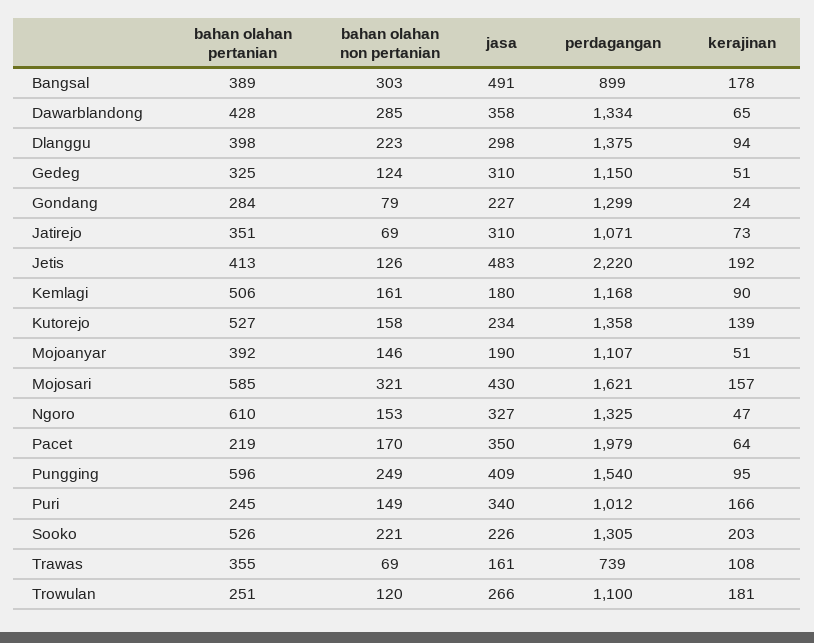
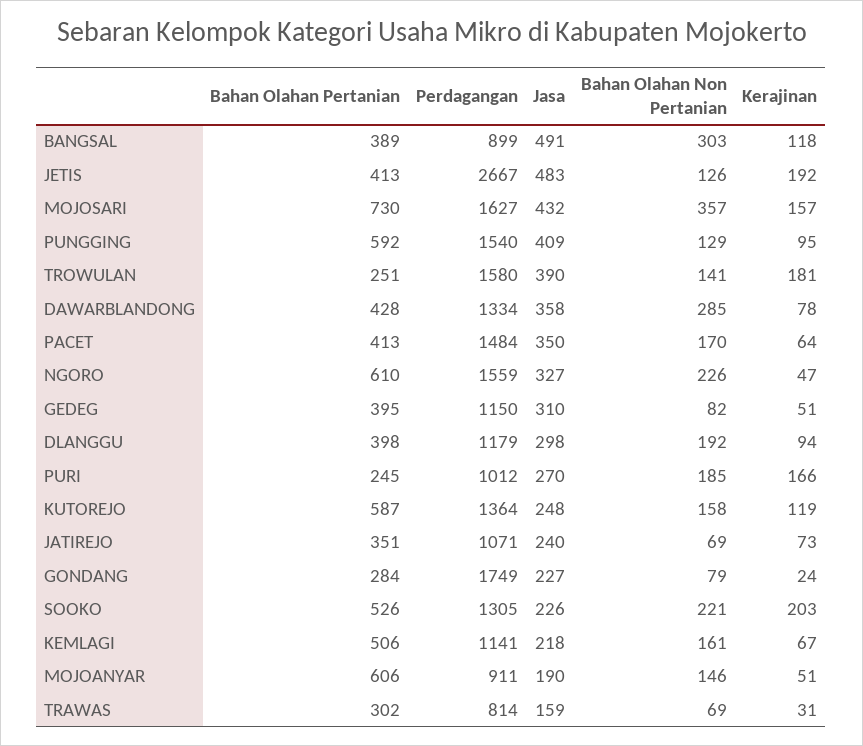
kerajinan, Bangsal: 178 -> 118
kerajinan, Dawarblandong: 65 -> 78
bahan olahan non pertanian, Dlanggu: 223 -> 192
perdagangan, Dlanggu: 1375 -> 1179
bahan olahan pertanian, Gedeg: 325 -> 395
bahan olahan non pertanian, Gedeg: 124 -> 82
perdagangan, Gondang: 1299 -> 1749
jasa, Jatirejo: 310 -> 240
perdagangan, Jetis: 2220 -> 2667
jasa, Kemlagi: 180 -> 218
perdagangan, Kemlagi: 1168 -> 1141
kerajinan, Kemlagi: 90 -> 67
bahan olahan pertanian, Kutorejo: 527 -> 587
jasa, Kutorejo: 234 -> 248
perdagangan, Kutorejo: 1358 -> 1364
kerajinan, Kutorejo: 139 -> 119
bahan olahan pertanian, Mojoanyar: 392 -> 606
perdagangan, Mojoanyar: 1107 -> 911
bahan olahan pertanian, Mojosari: 585 -> 730
bahan olahan non pertanian, Mojosari: 321 -> 357
jasa, Mojosari: 430 -> 432
perdagangan, Mojosari: 1621 -> 1627
bahan olahan non pertanian, Ngoro: 153 -> 226
perdagangan, Ngoro: 1325 -> 1559
bahan olahan pertanian, Pacet: 219 -> 413
perdagangan, Pacet: 1979 -> 1484
bahan olahan pertanian, Pungging: 596 -> 592
bahan olahan non pertanian, Pungging: 249 -> 129
bahan olahan non pertanian, Puri: 149 -> 185
jasa, Puri: 340 -> 270
bahan olahan pertanian, Trawas: 355 -> 302
jasa, Trawas: 161 -> 159
perdagangan, Trawas: 739 -> 814
kerajinan, Trawas: 108 -> 31
bahan olahan non pertanian, Trowulan: 120 -> 141
jasa, Trowulan: 266 -> 390
perdagangan, Trowulan: 1100 -> 1580

